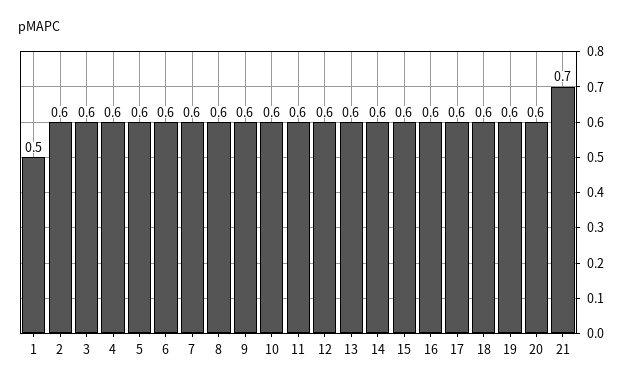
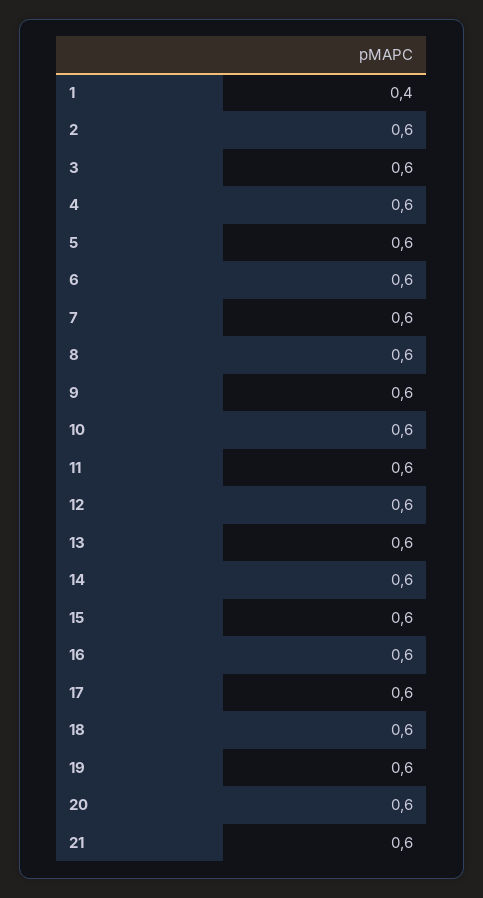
1: 0.5 -> 0.4
21: 0.7 -> 0.6

